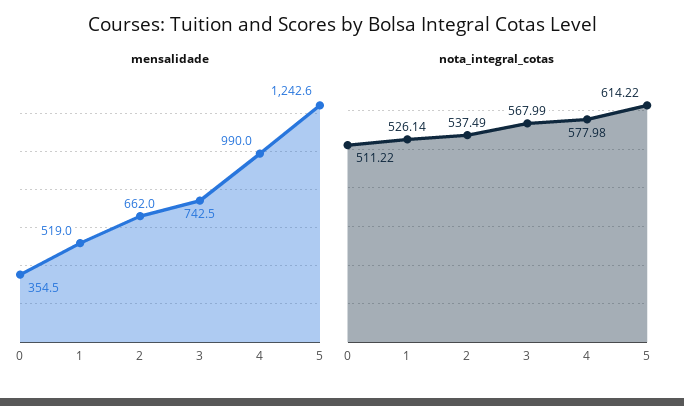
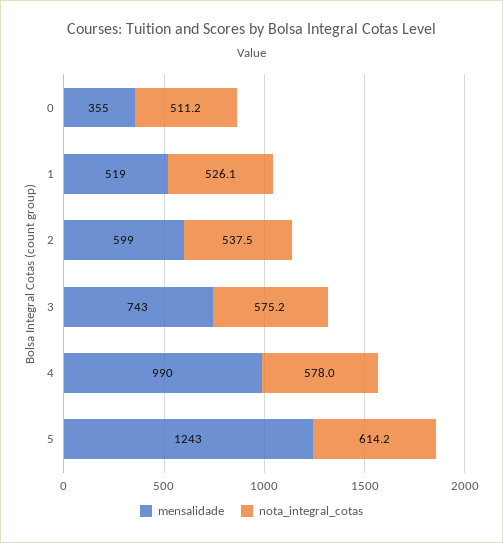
mensalidade, 2: 662 -> 599
nota_integral_cotas, 3: 567.99 -> 575.2

